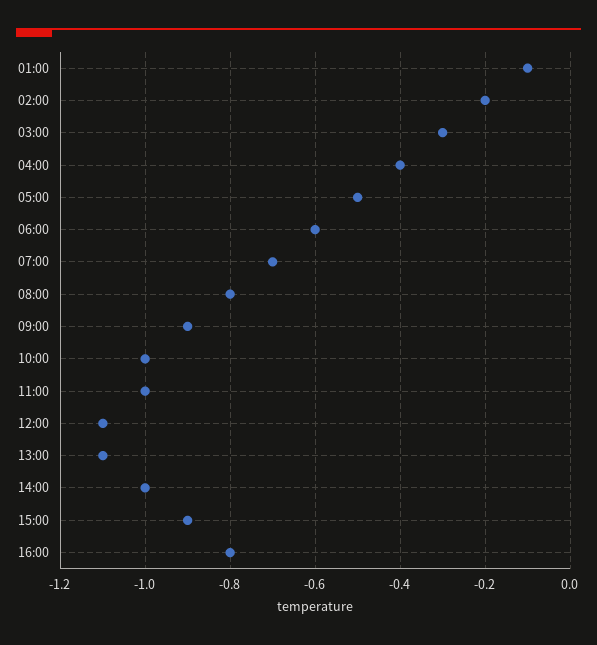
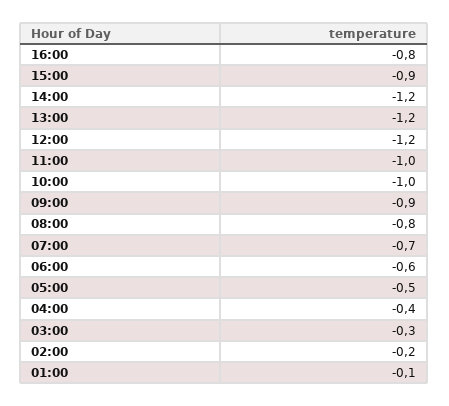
12:00: -1.1 -> -1.2
13:00: -1.1 -> -1.2
14:00: -1 -> -1.2

